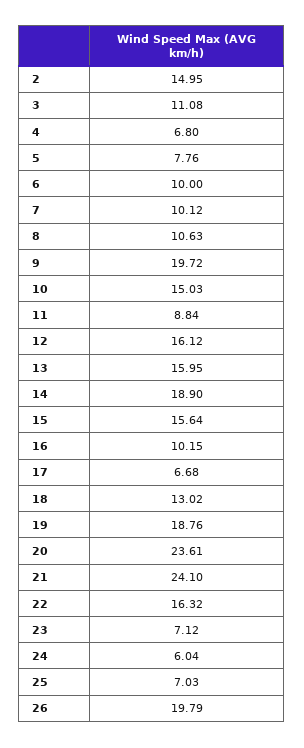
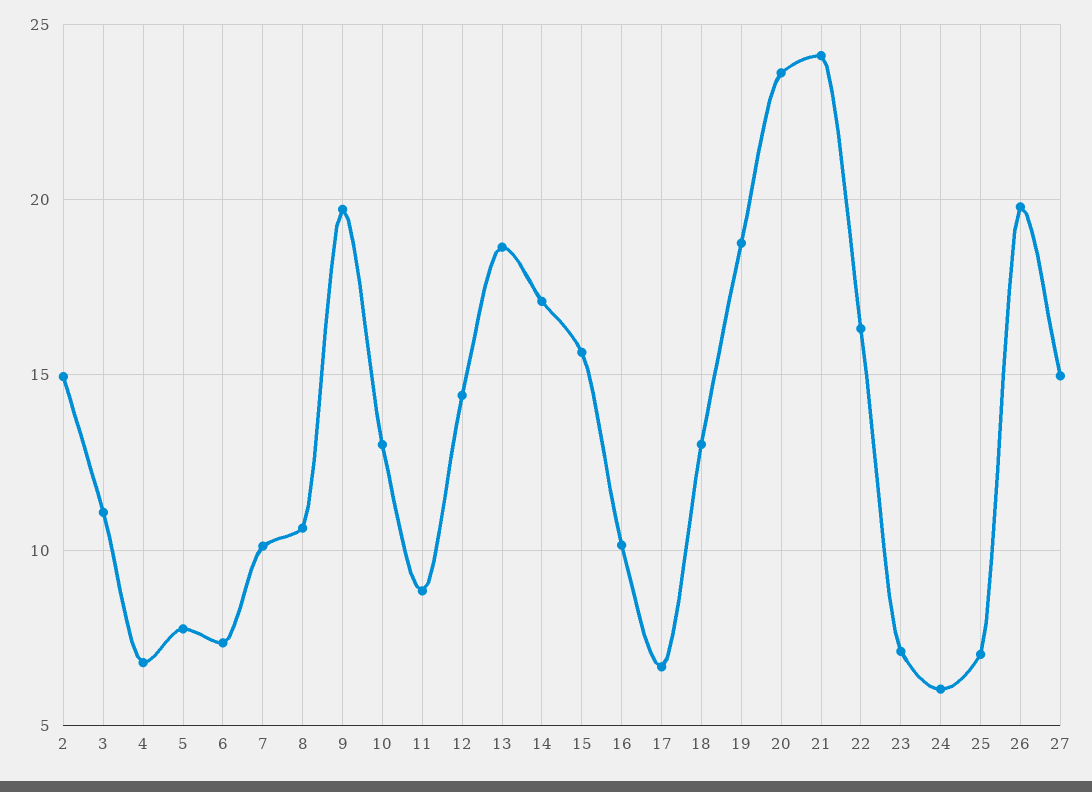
6: 10 -> 7.5
10: 15.03 -> 13
12: 16.12 -> 14.5
13: 15.95 -> 18.5
14: 18.9 -> 17
27: none -> 15

